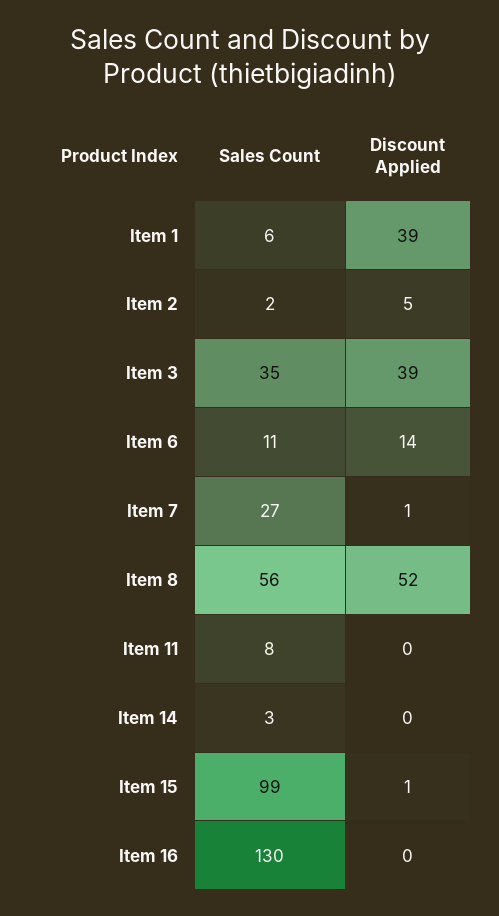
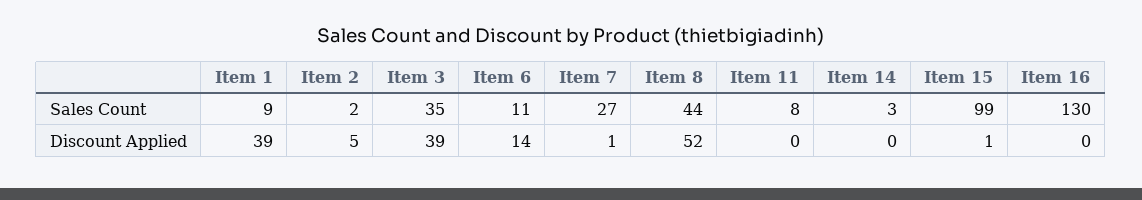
Sales Count, Item 1: 6 -> 9
Sales Count, Item 8: 56 -> 44

